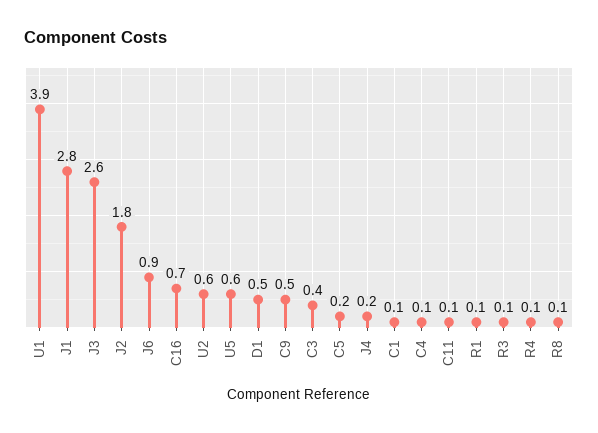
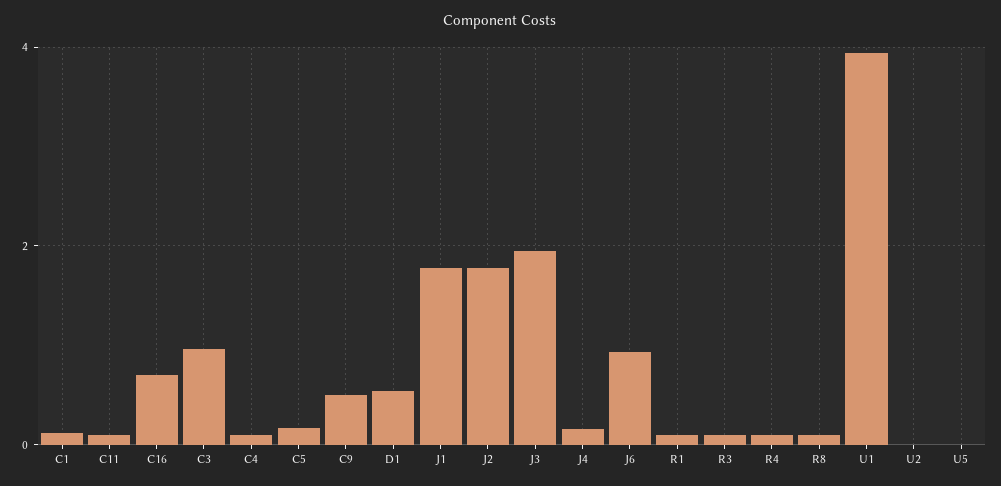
J1: 2.8 -> 1.8
J3: 2.6 -> 2
U2: 0.6 -> 0
U5: 0.6 -> 0
C3: 0.4 -> 1

